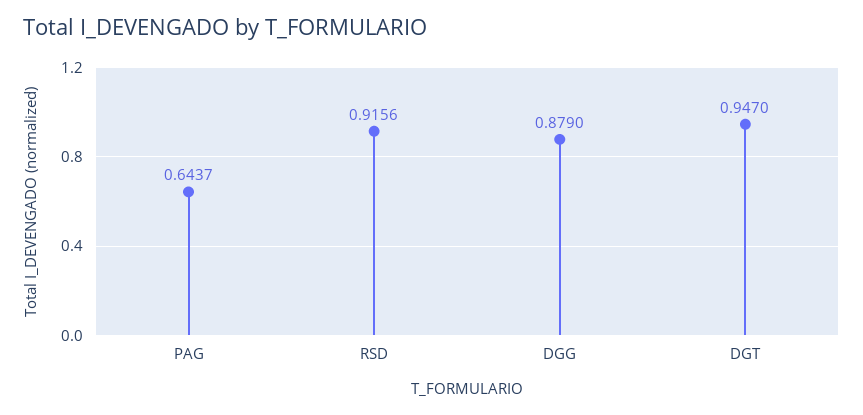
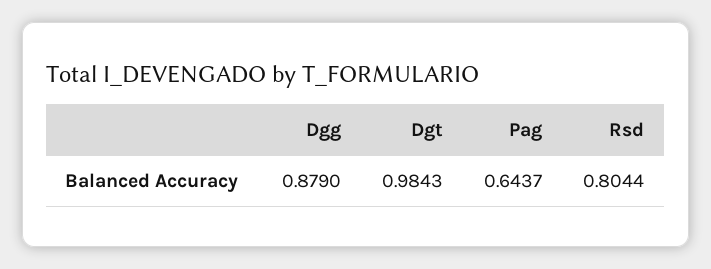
RSD: 0.9156 -> 0.8044
DGT: 0.947 -> 0.9843

